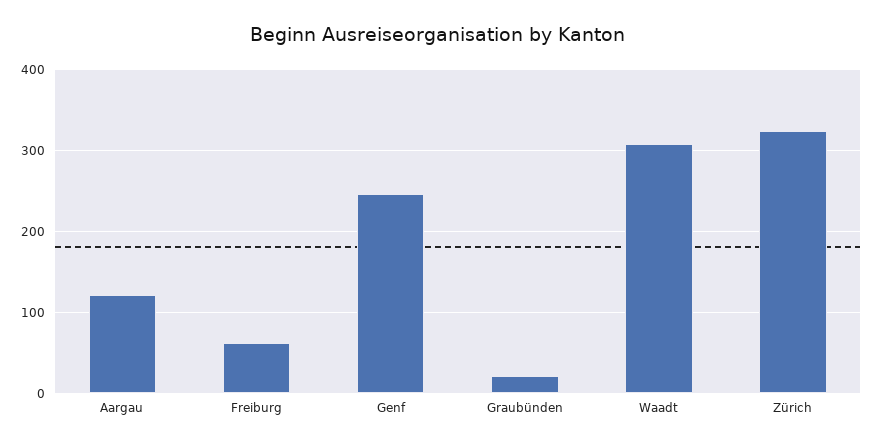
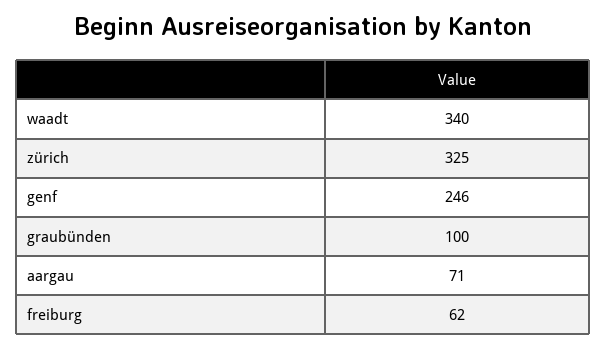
Aargau: 120 -> 71
Graubünden: 20 -> 100
Waadt: 310 -> 340

